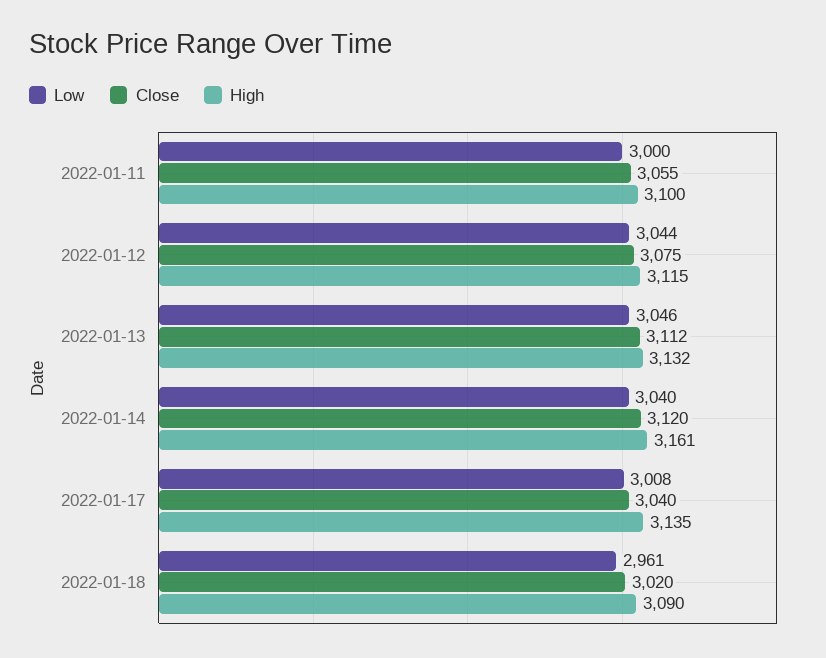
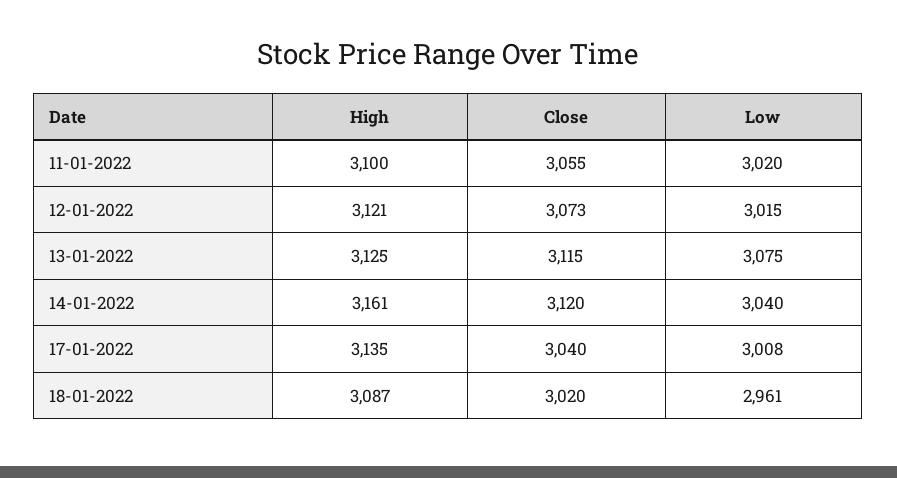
Low, 2022-01-11: 3000 -> 3020
Low, 2022-01-12: 3044 -> 3015
Close, 2022-01-12: 3075 -> 3073
High, 2022-01-12: 3115 -> 3121
Low, 2022-01-13: 3046 -> 3075
Close, 2022-01-13: 3112 -> 3115
High, 2022-01-13: 3132 -> 3125
High, 2022-01-18: 3090 -> 3087

